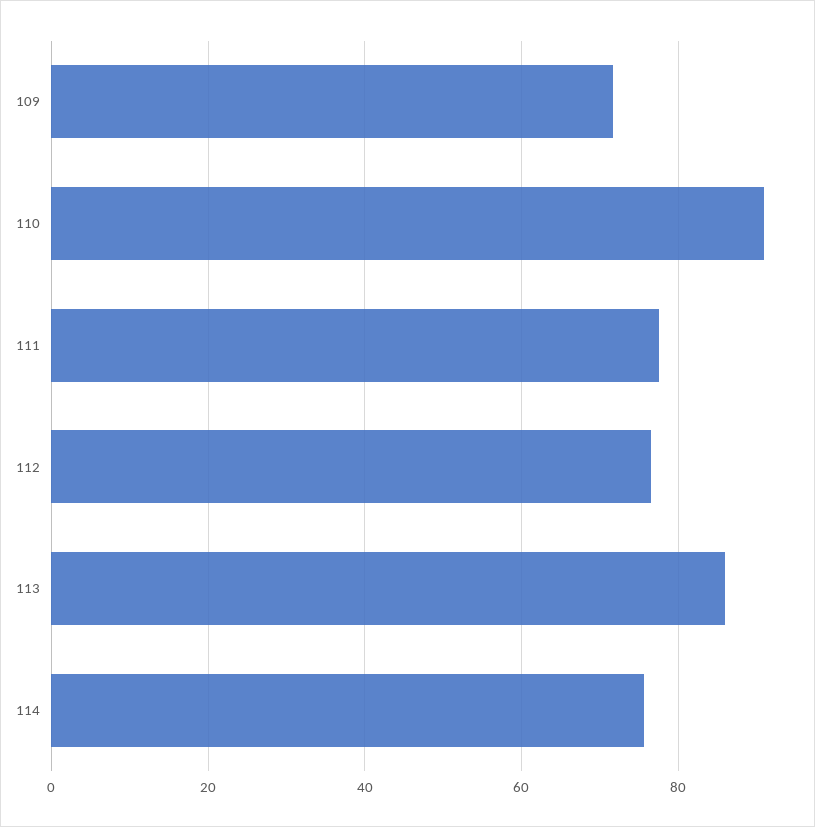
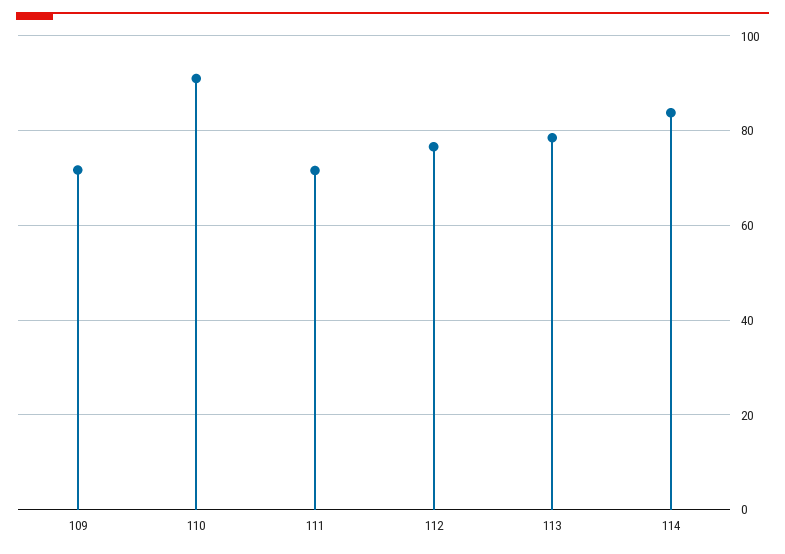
111: 78 -> 72
113: 86 -> 78
114: 76 -> 84

